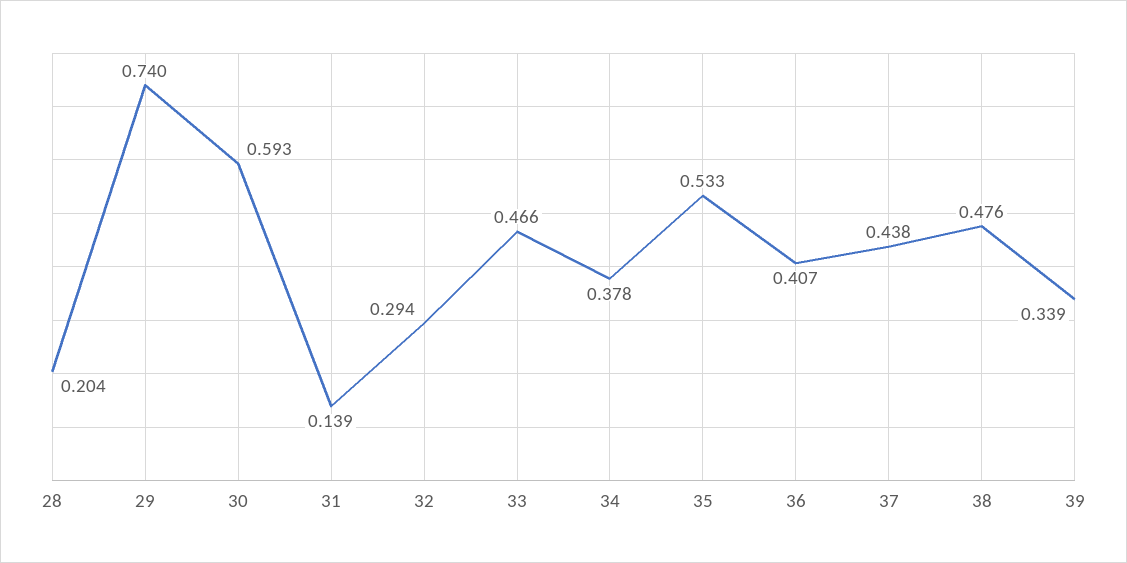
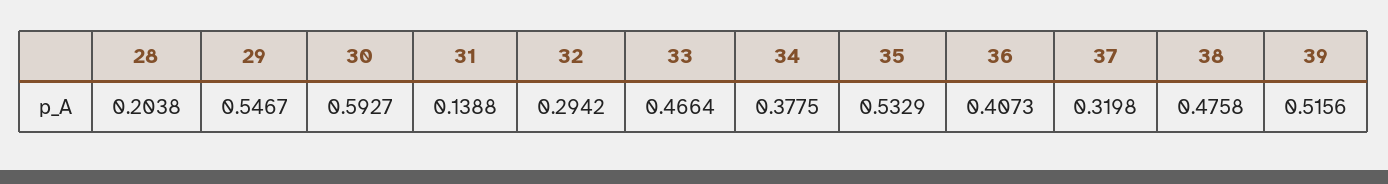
29: 0.74 -> 0.5467
37: 0.438 -> 0.3198
39: 0.339 -> 0.5156

